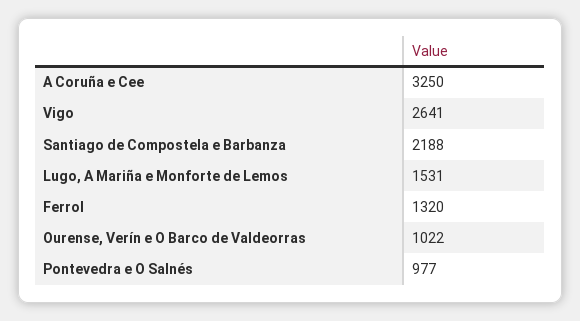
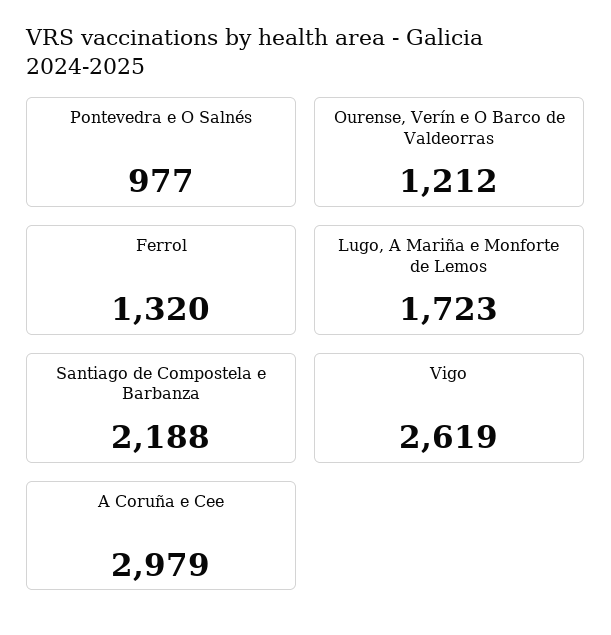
A Coruña e Cee: 3250 -> 2979
Vigo: 2641 -> 2619
Lugo, A Mariña e Monforte de Lemos: 1531 -> 1723
Ourense, Verín e O Barco de Valdeorras: 1022 -> 1212

